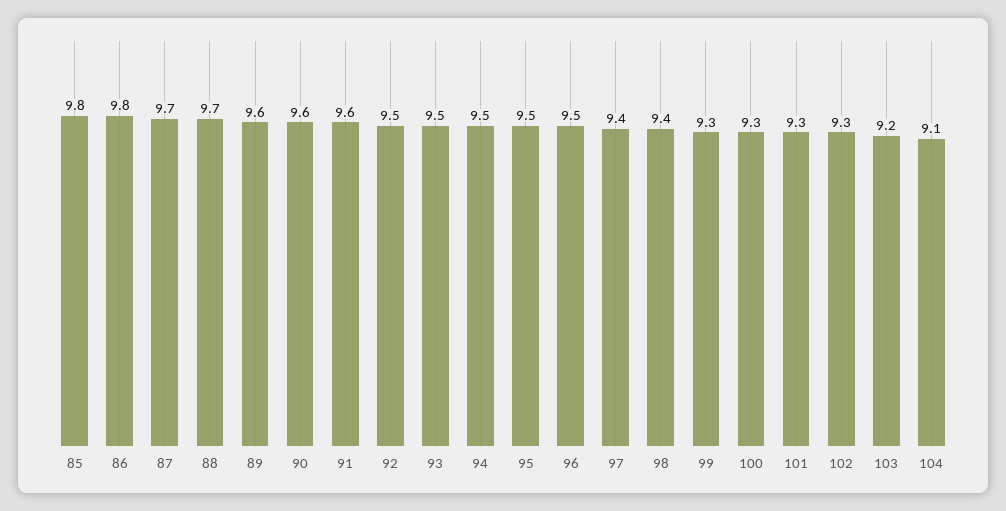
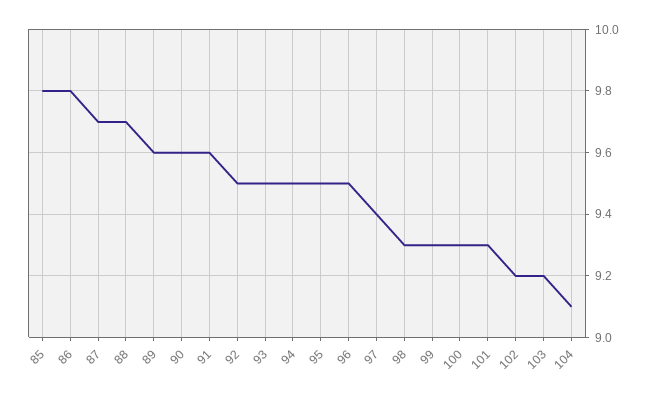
98: 9.4 -> 9.3
102: 9.3 -> 9.2

